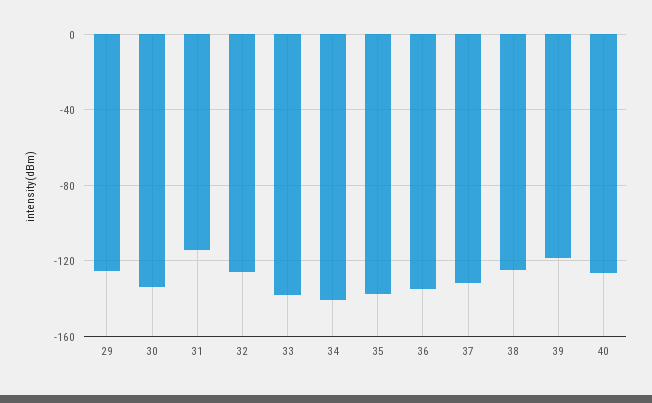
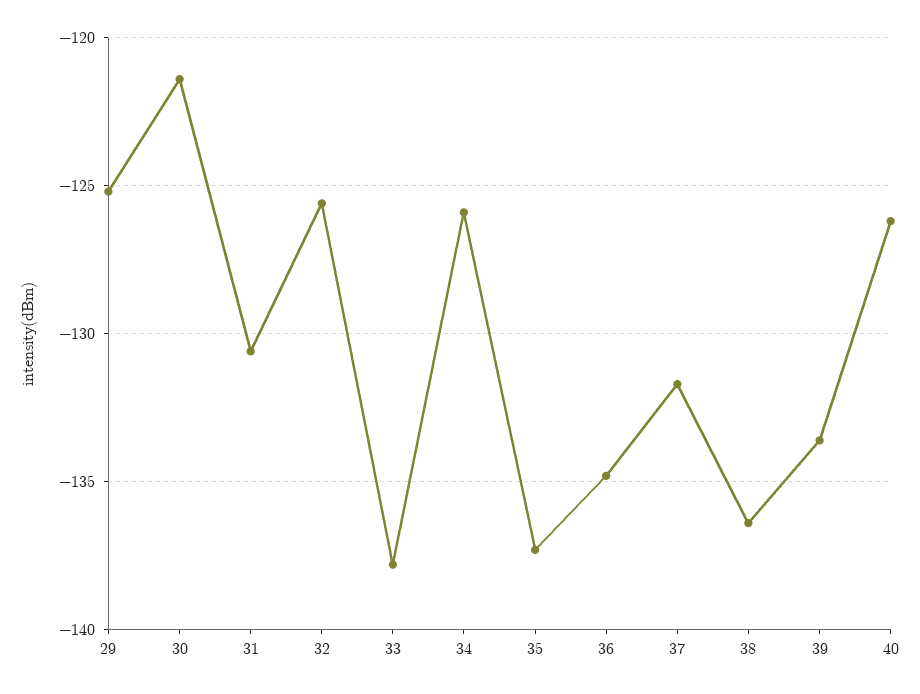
30: -135 -> -121.5
31: -115 -> -130.5
34: -140 -> -126
38: -125 -> -136.5
39: -120 -> -133.5

